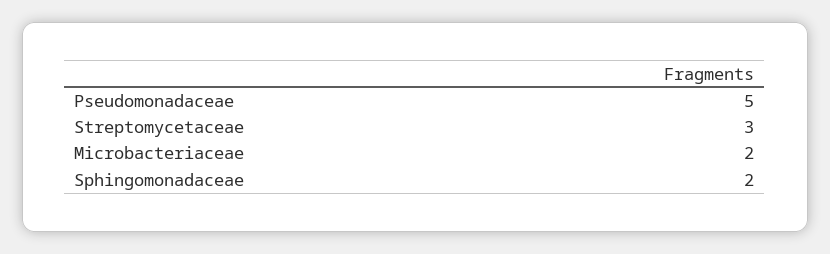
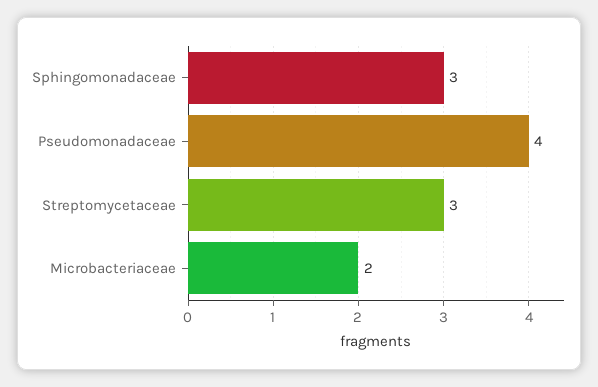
Pseudomonadaceae: 5 -> 4
Sphingomonadaceae: 2 -> 3

